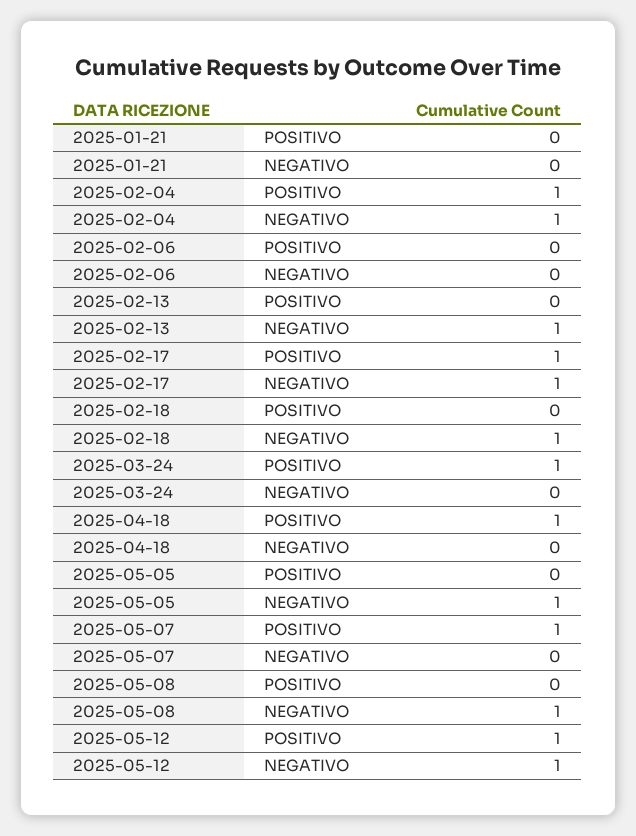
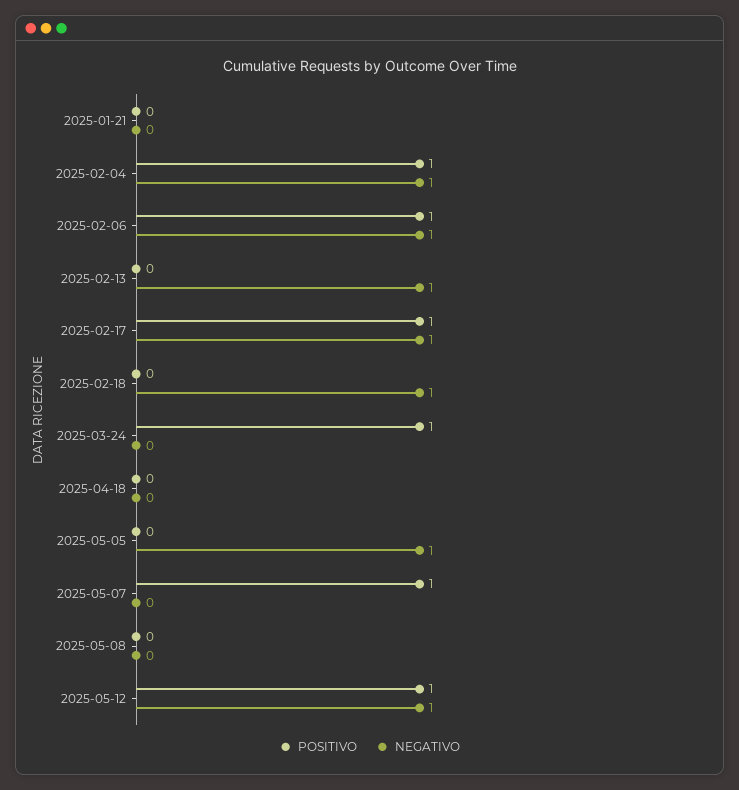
POSITIVO, 2025-02-06: 0 -> 1
NEGATIVO, 2025-02-06: 0 -> 1
POSITIVO, 2025-04-18: 1 -> 0
NEGATIVO, 2025-05-08: 1 -> 0

